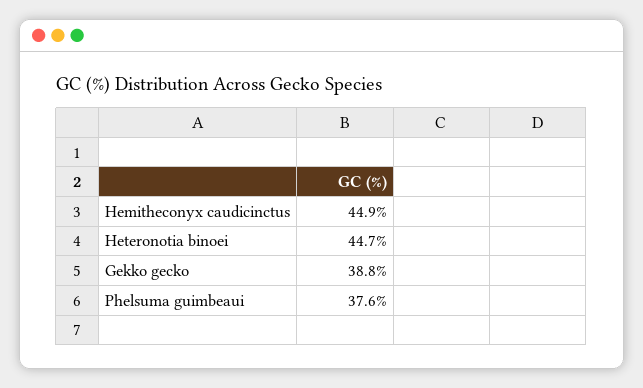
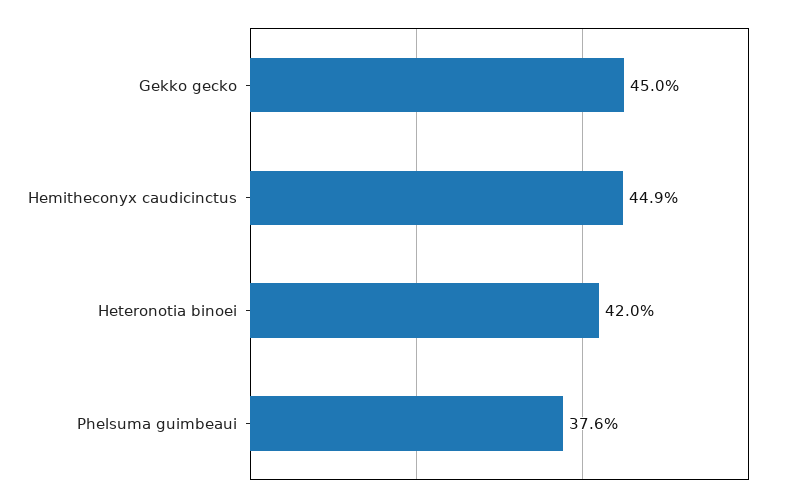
Heteronotia binoei: 44.7 -> 42
Gekko gecko: 38.8 -> 45

